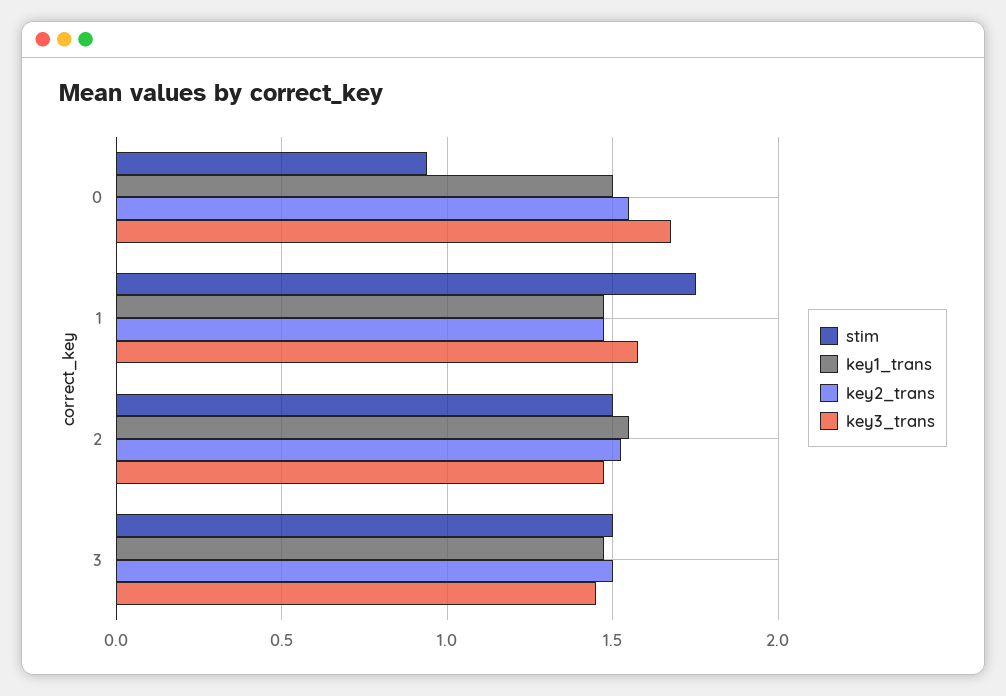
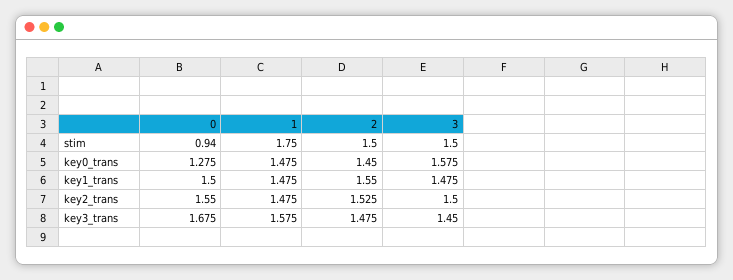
key0_trans, 0: none -> 1.275
key0_trans, 1: none -> 1.475
key0_trans, 2: none -> 1.45
key0_trans, 3: none -> 1.575

